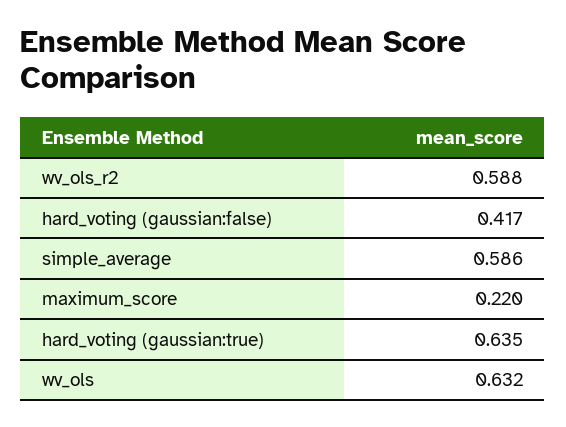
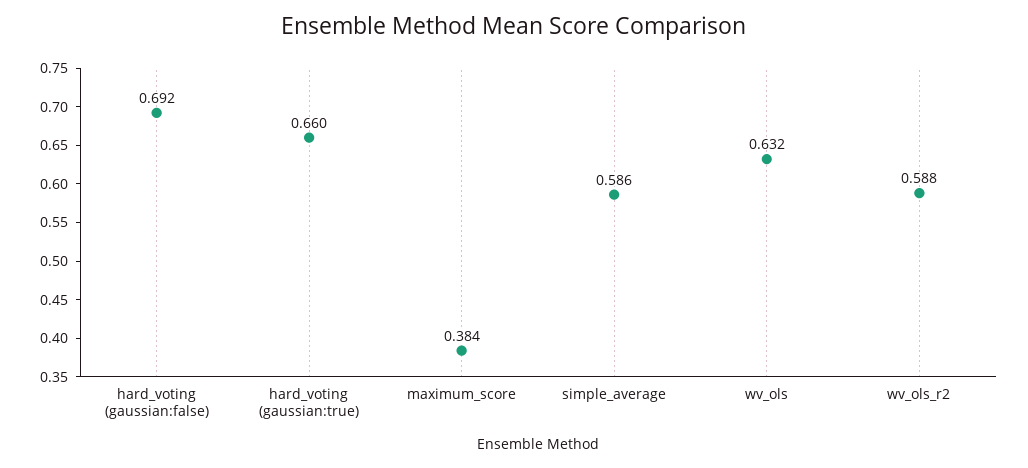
hard_voting (gaussian:false): 0.417 -> 0.692
maximum_score: 0.22 -> 0.384
hard_voting (gaussian:true): 0.635 -> 0.66

